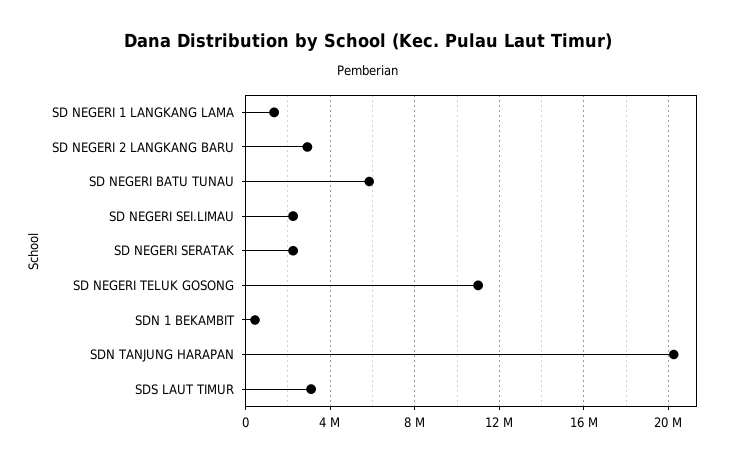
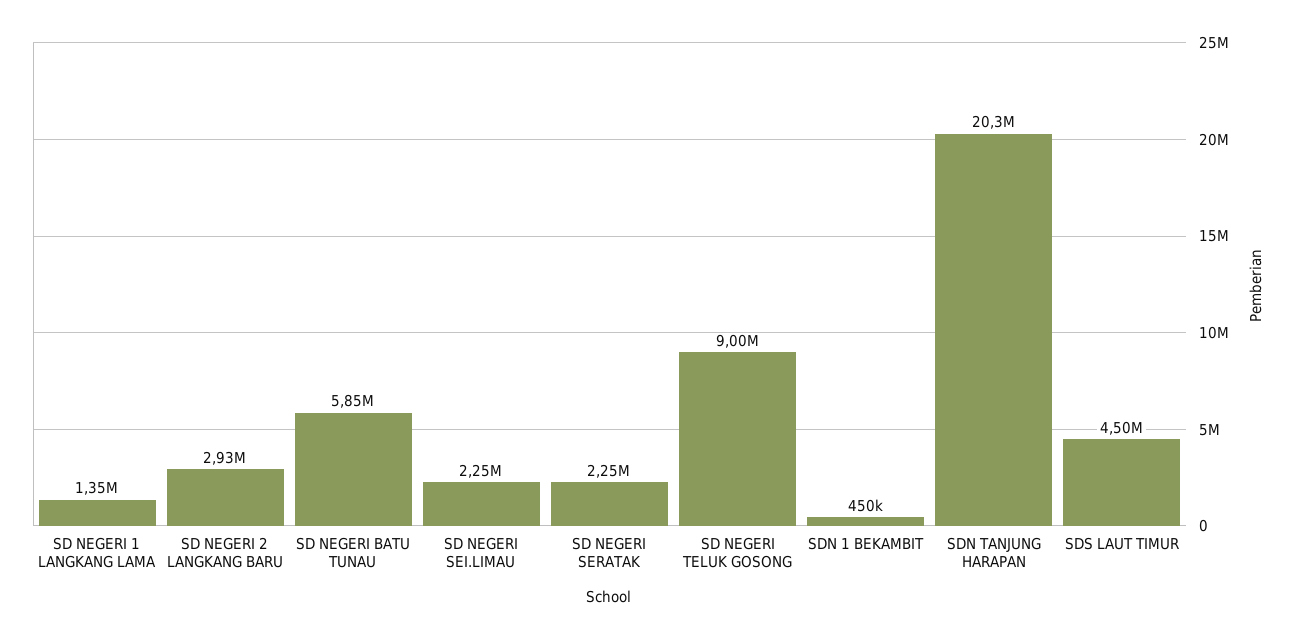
SD NEGERI TELUK GOSONG: 11000000 -> 9000000
SDS LAUT TIMUR: 3000000 -> 4500000

